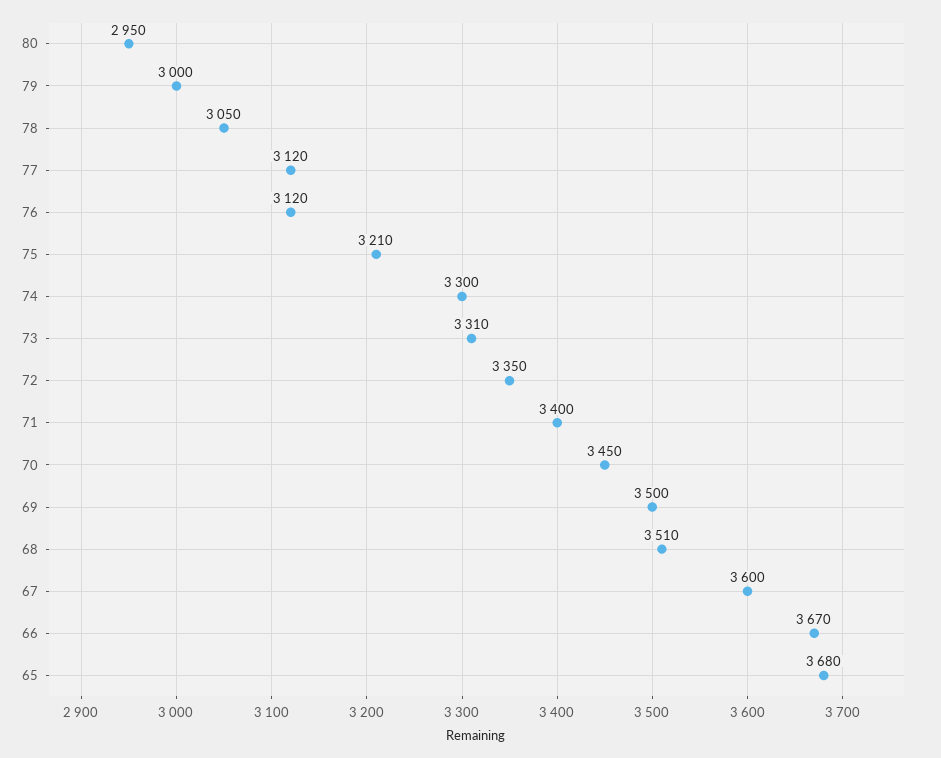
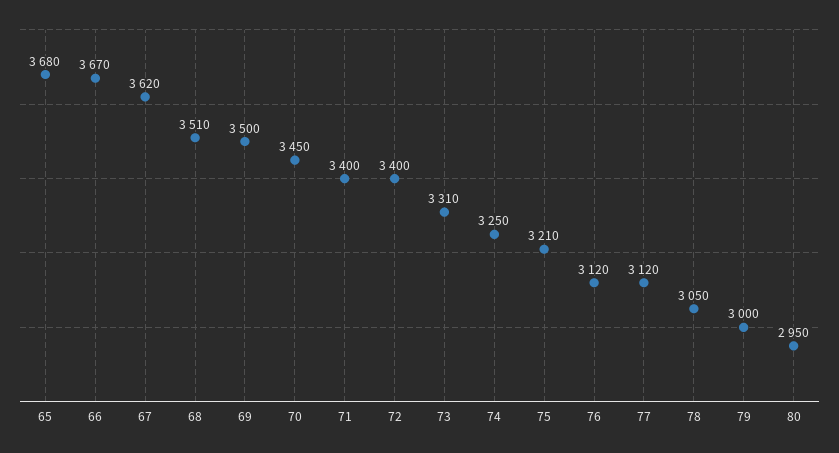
74: 3300 -> 3250
72: 3350 -> 3400
67: 3600 -> 3620

